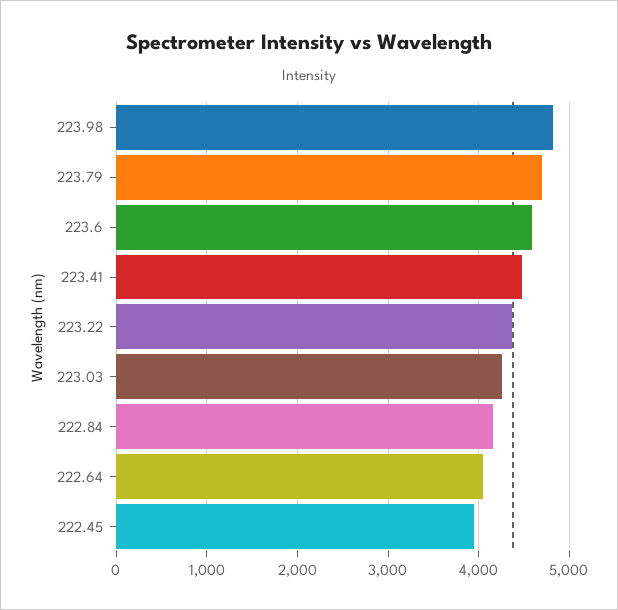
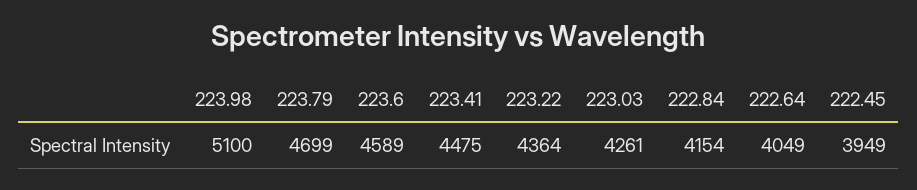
223.98: 4800 -> 5100

